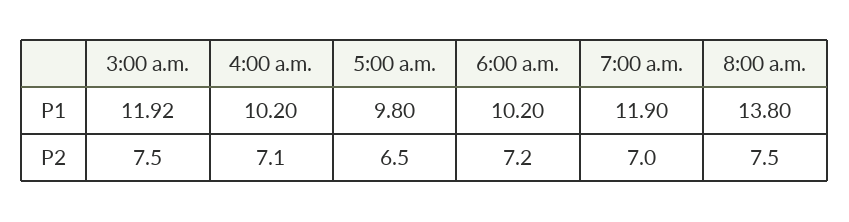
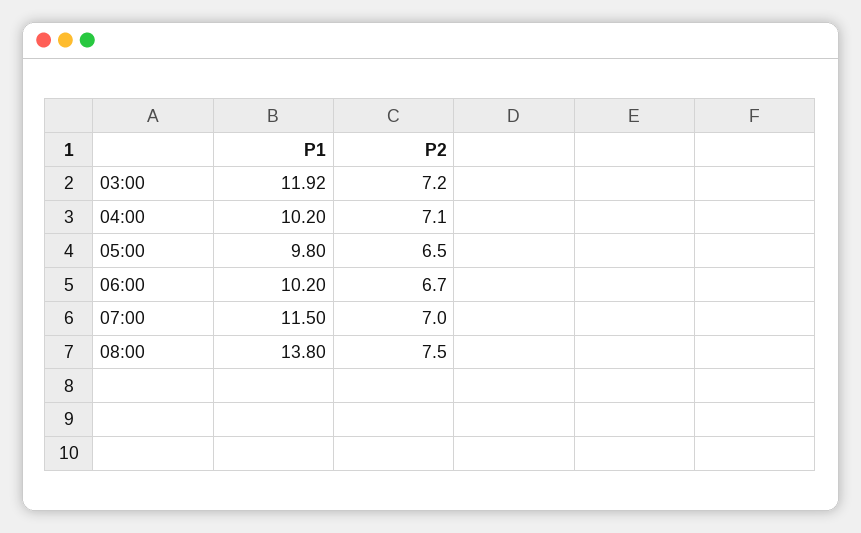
7:00 a.m., P1: 11.9 -> 11.5
3:00 a.m., P2: 7.5 -> 7.2
6:00 a.m., P2: 7.2 -> 6.7

